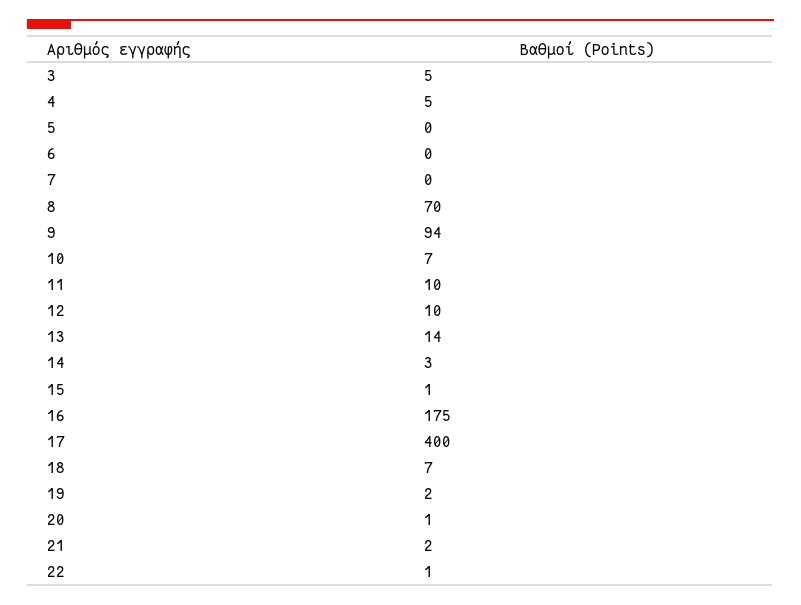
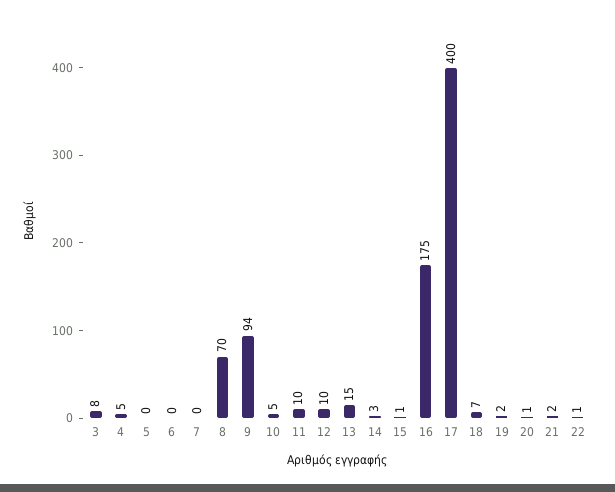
3: 5 -> 8
10: 7 -> 5
13: 14 -> 15

